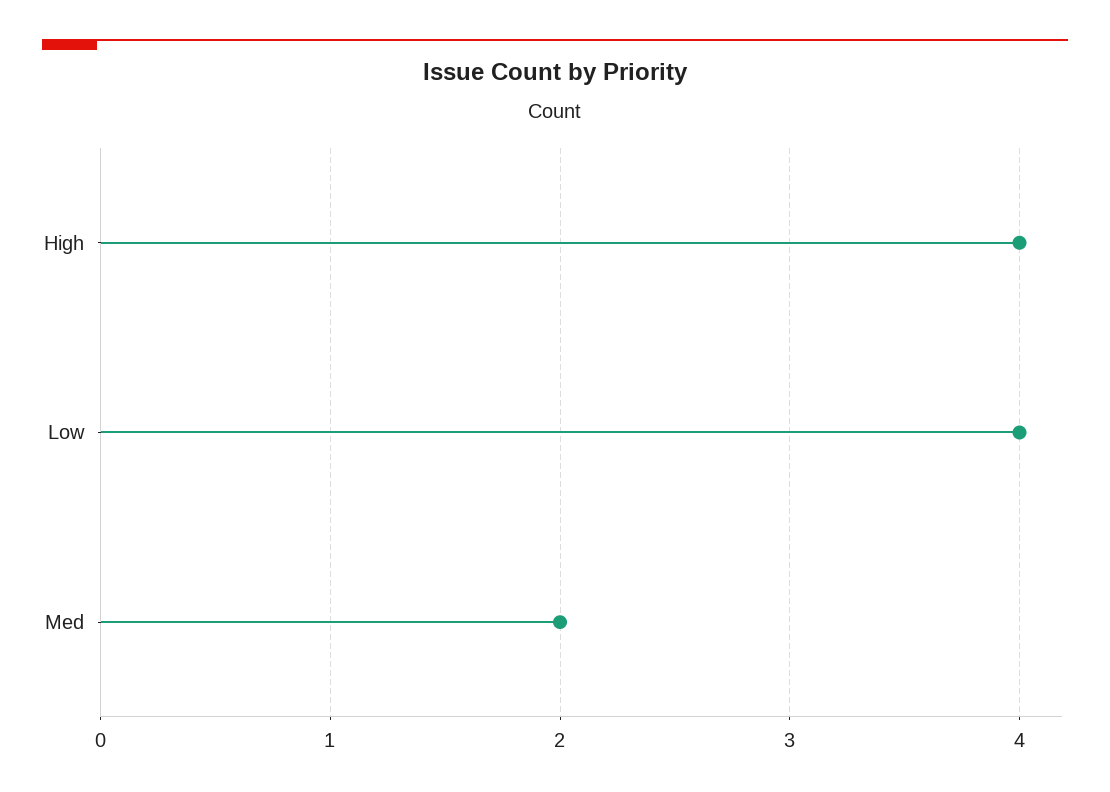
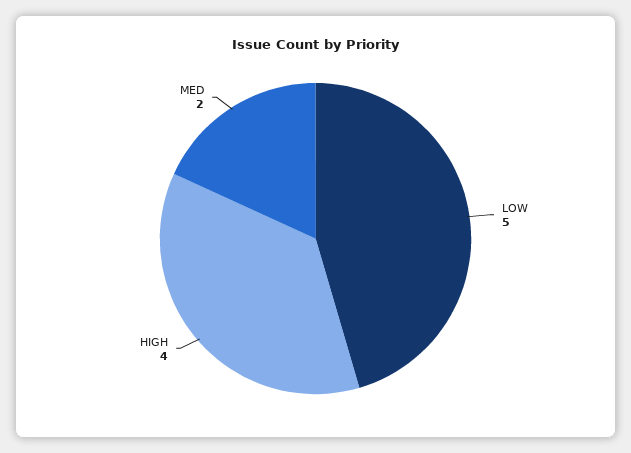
Low: 4 -> 5

